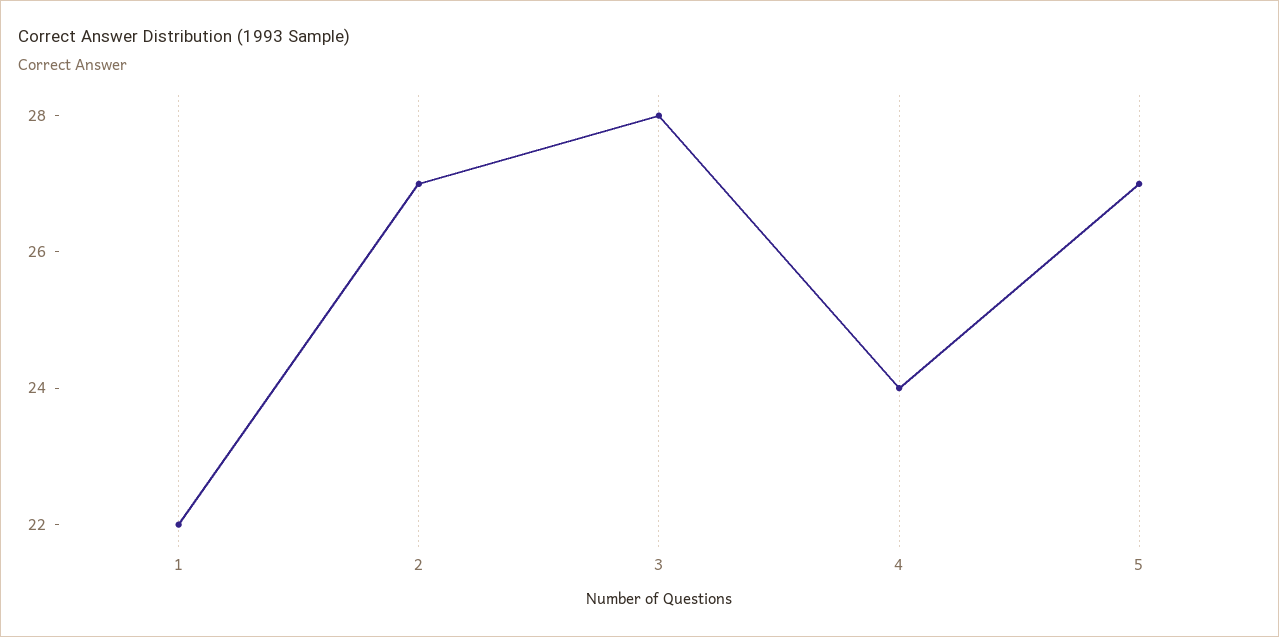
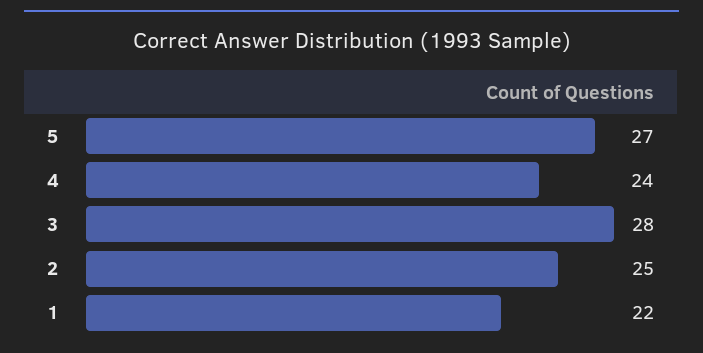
2: 27 -> 25

